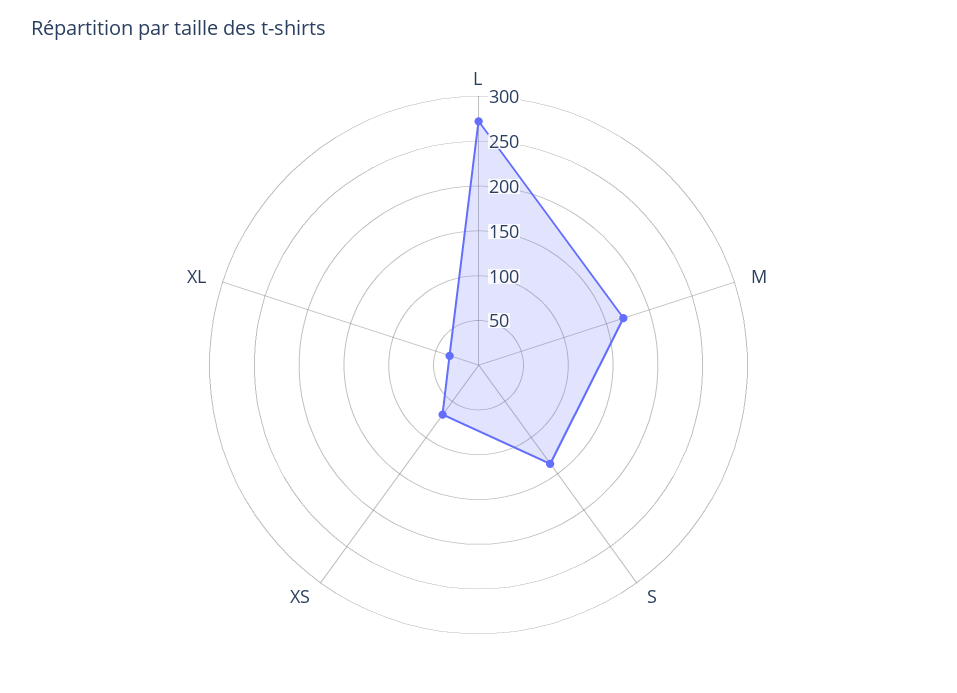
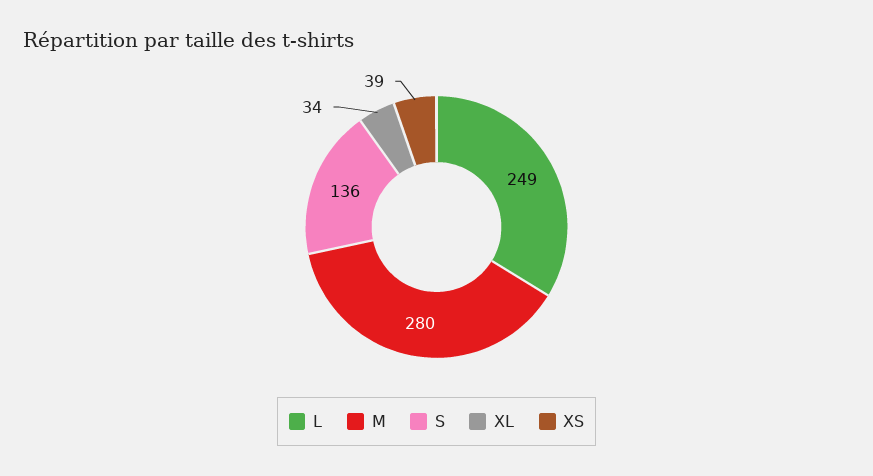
L: 270 -> 249
M: 170 -> 280
XS: 70 -> 39

